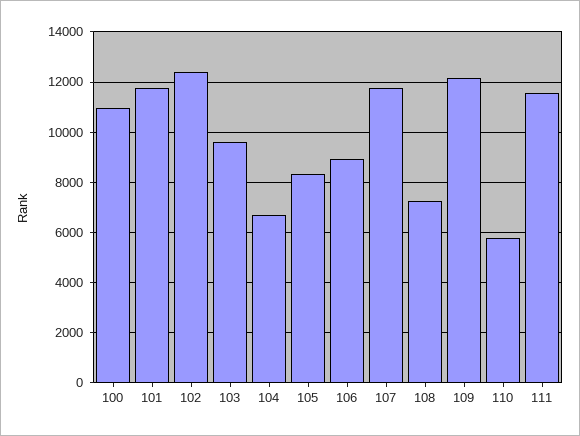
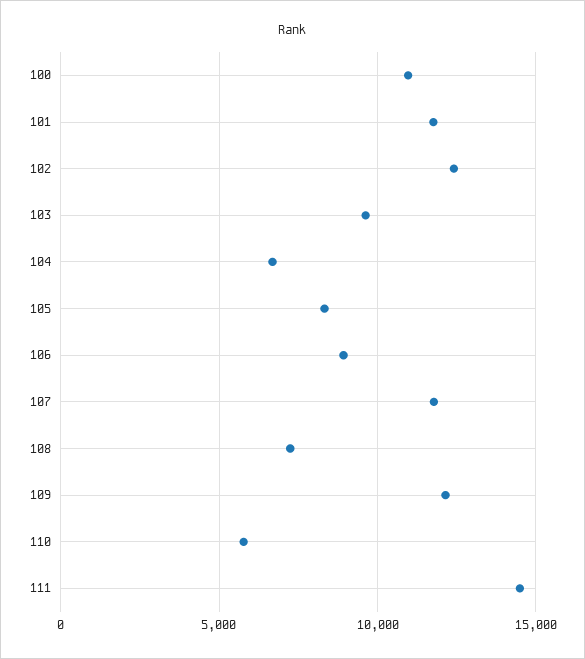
111: 11500 -> 14500

